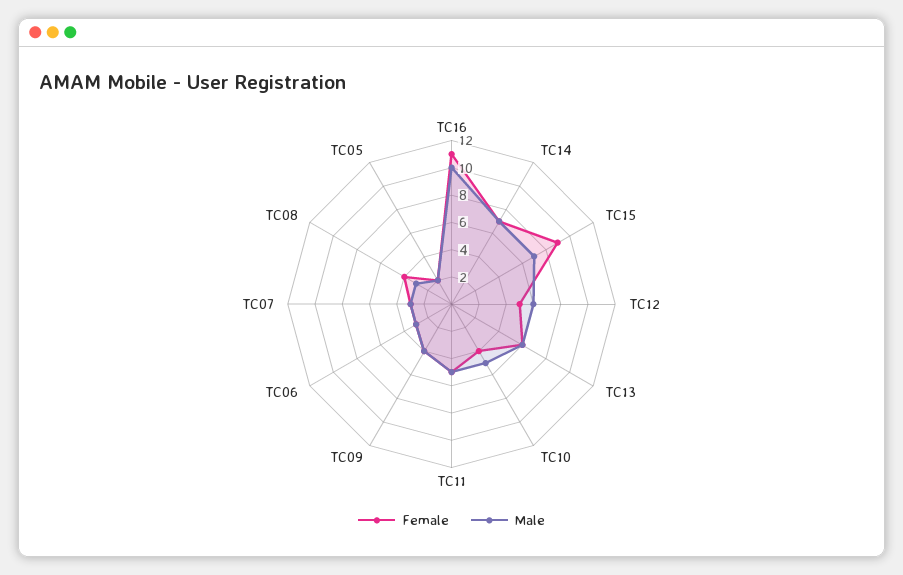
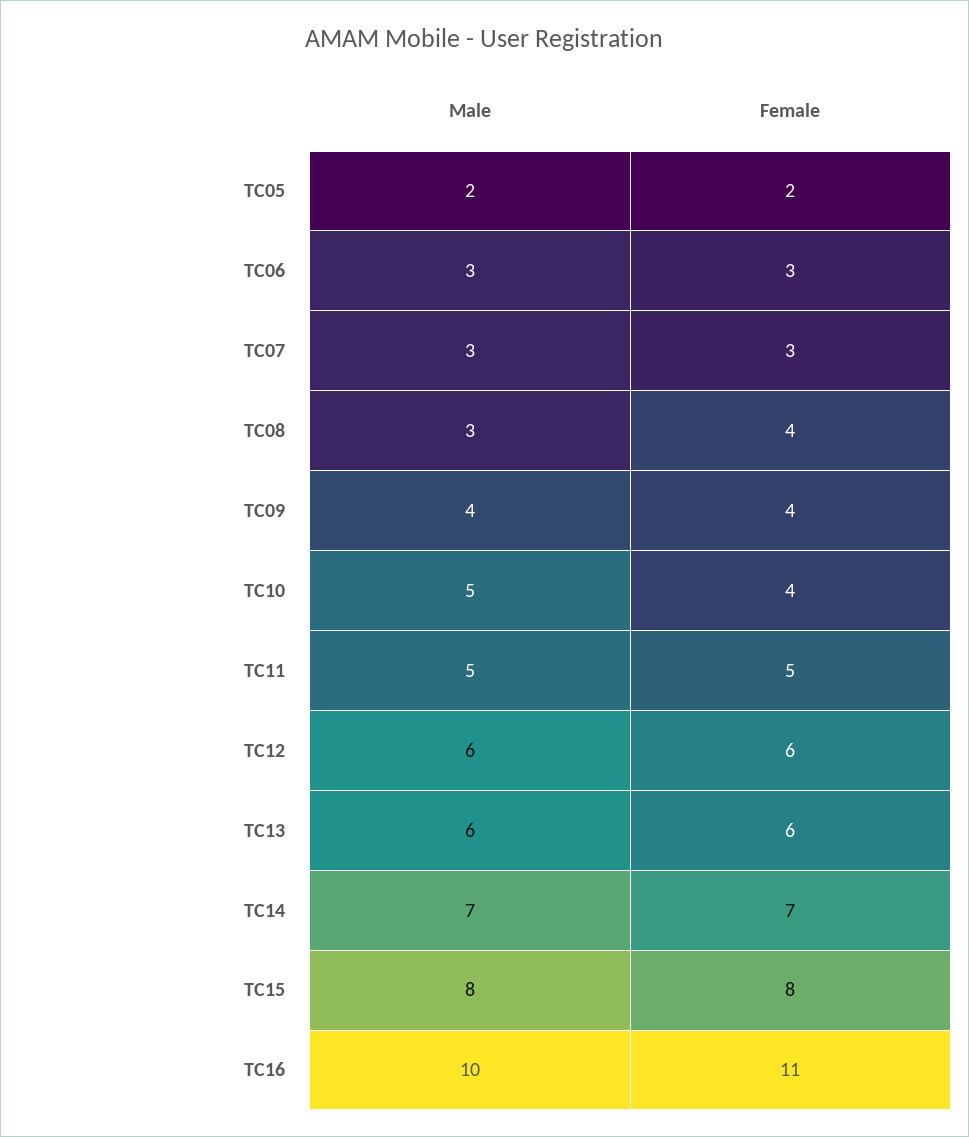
Female, TC15: 9 -> 8
Male, TC15: 7 -> 8
Female, TC12: 5 -> 6

